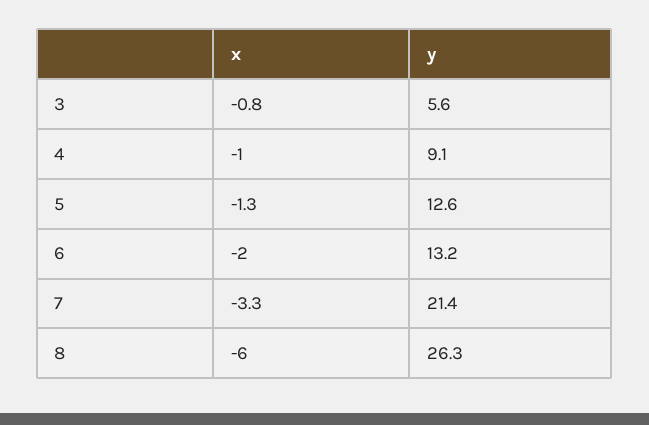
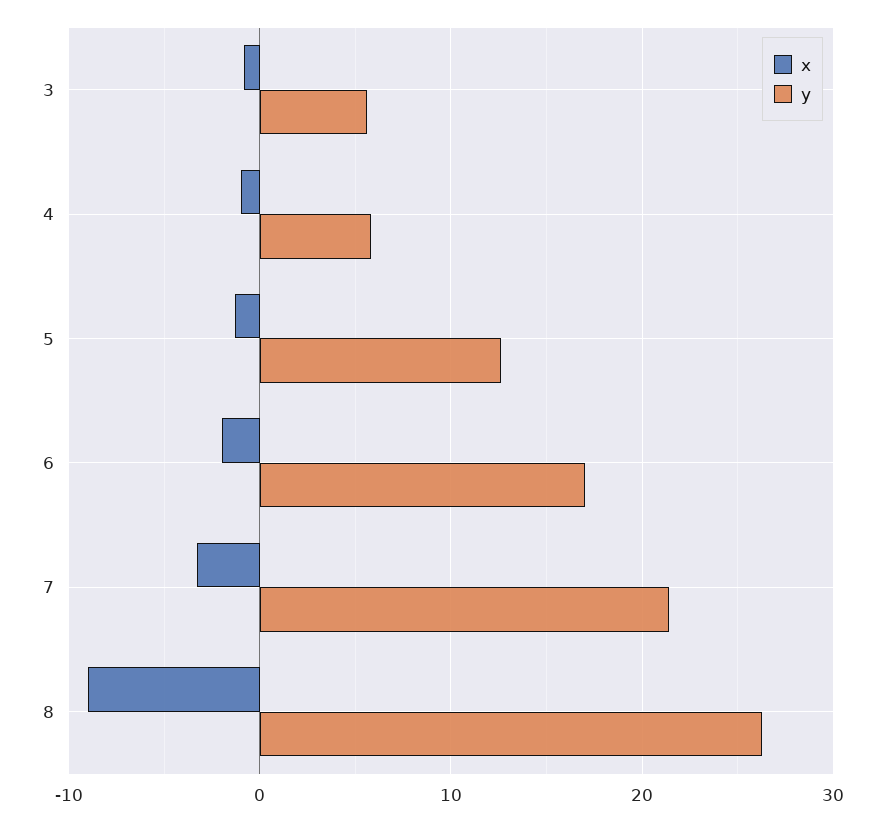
y, 4: 9.1 -> 6
y, 6: 13.2 -> 17
x, 8: -6 -> -9

